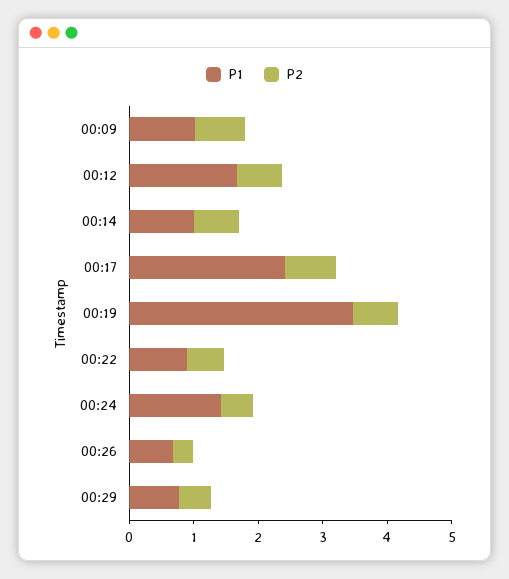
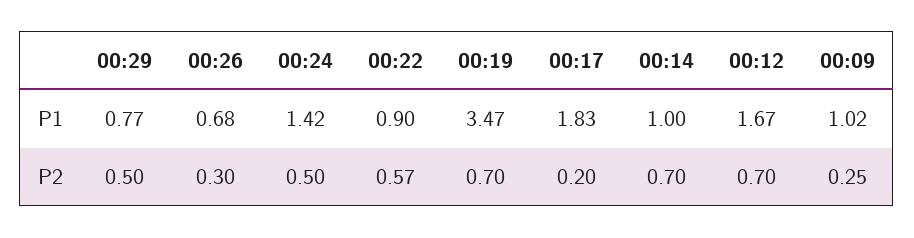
P2, 00:09: 0.8 -> 0.25
P1, 00:17: 2.4 -> 1.83
P2, 00:17: 0.8 -> 0.2

